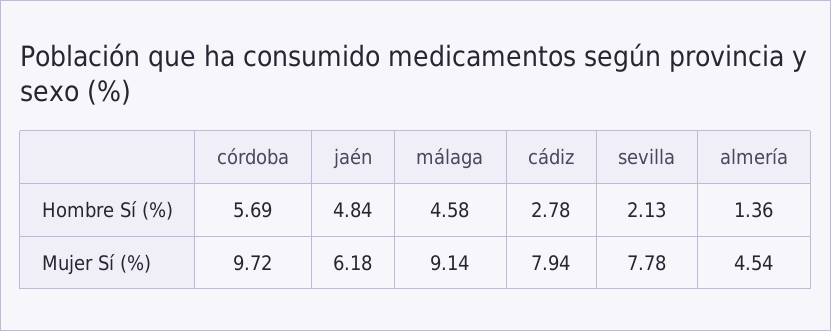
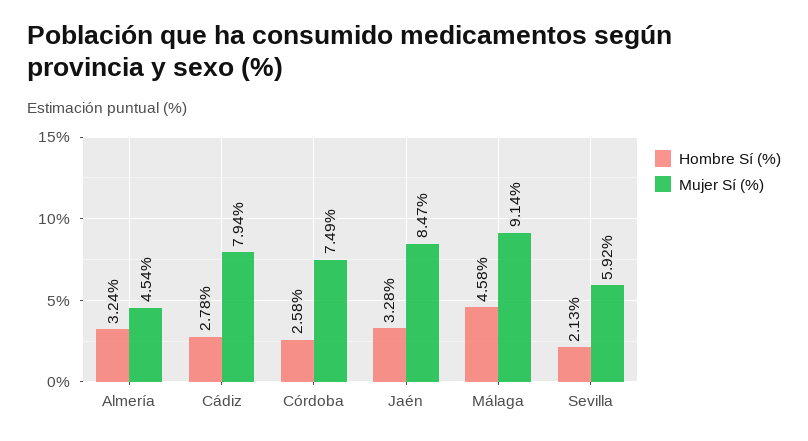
Hombre Sí (%), córdoba: 5.69 -> 2.58
Hombre Sí (%), jaén: 4.84 -> 3.28
Hombre Sí (%), almería: 1.36 -> 3.24
Mujer Sí (%), córdoba: 9.72 -> 7.49
Mujer Sí (%), jaén: 6.18 -> 8.47
Mujer Sí (%), sevilla: 7.78 -> 5.92

